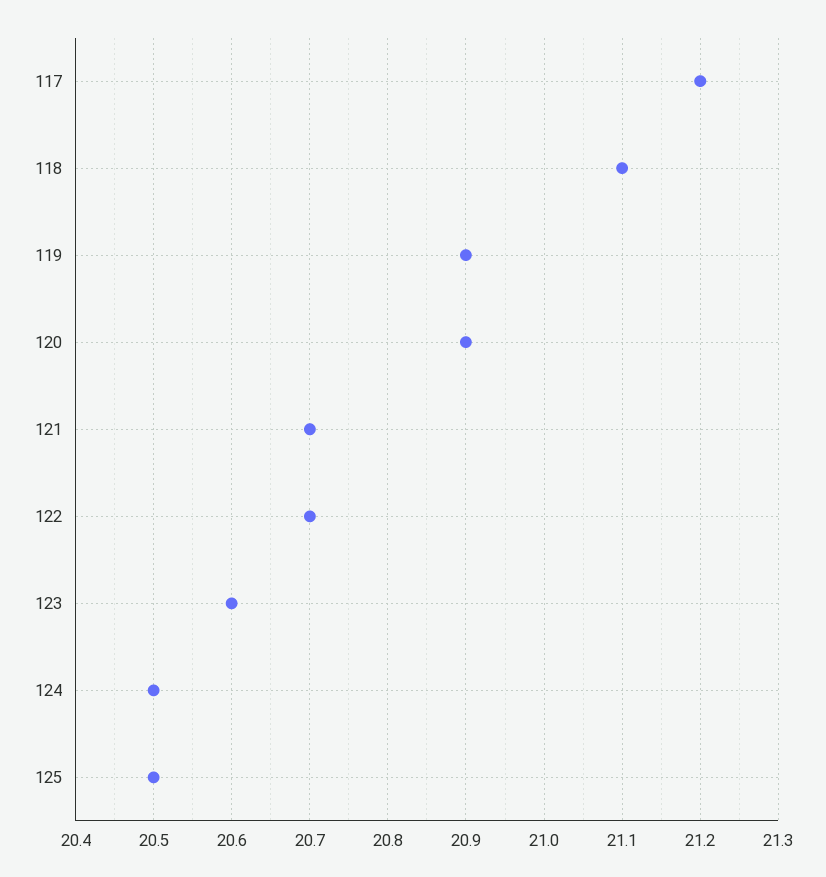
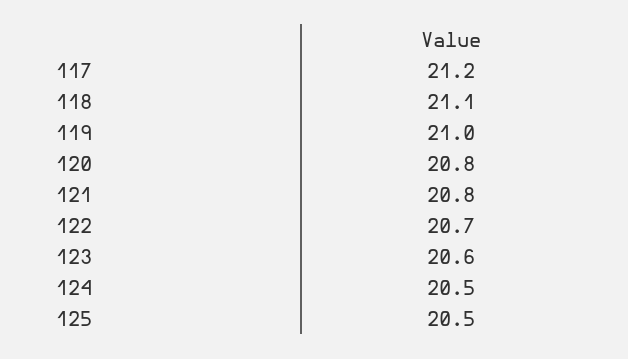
119: 20.9 -> 21
120: 20.9 -> 20.8
121: 20.7 -> 20.8

